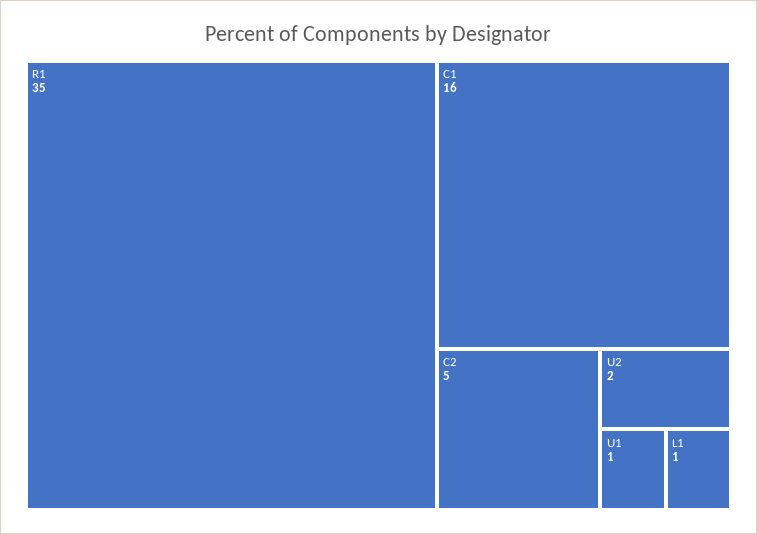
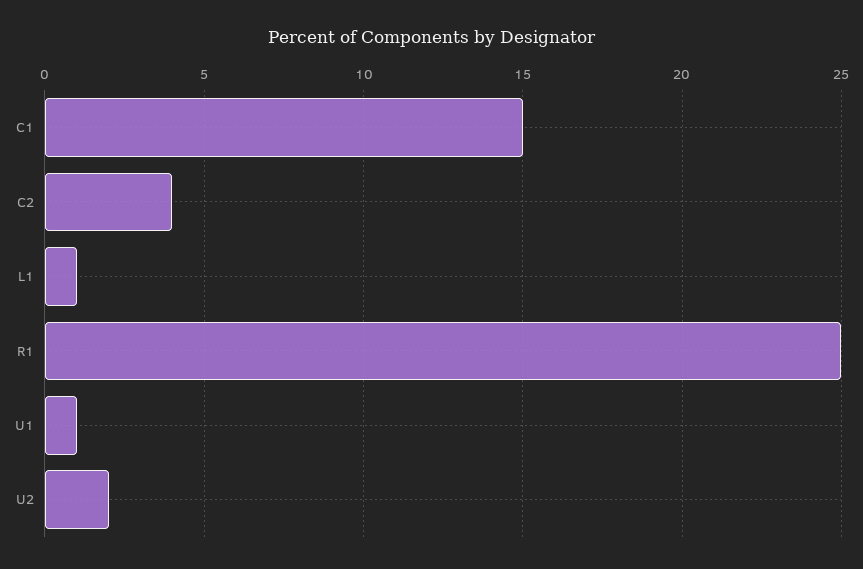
R1: 35 -> 25
C1: 16 -> 15
C2: 5 -> 4

